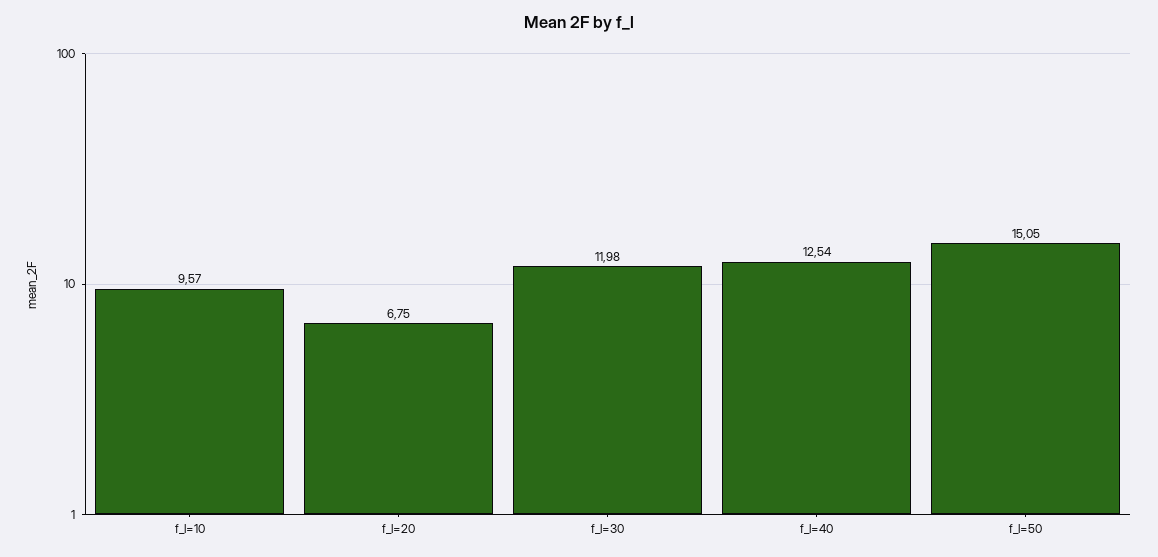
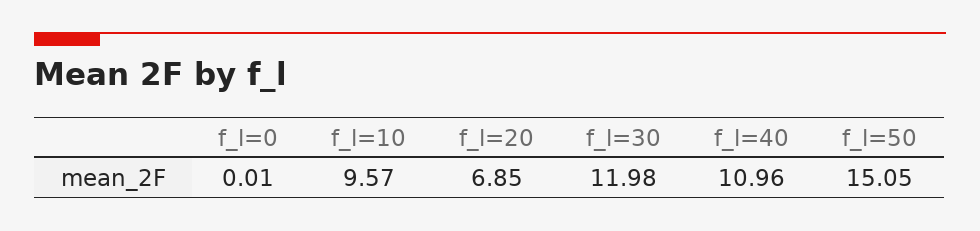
f_l=20: 6.75 -> 6.85
f_l=40: 12.54 -> 10.96
f_l=0: none -> 0.01

